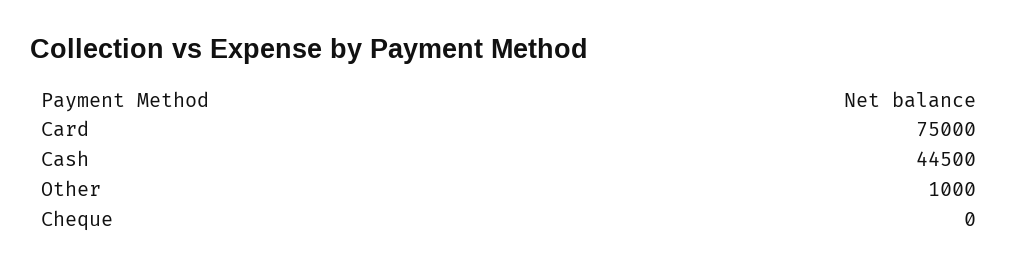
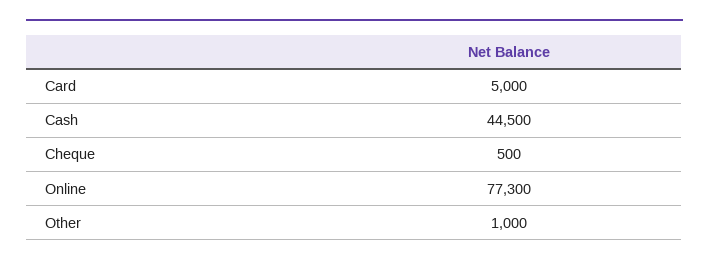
Card: 75000 -> 5000
Cheque: 0 -> 500
Online: none -> 77300

